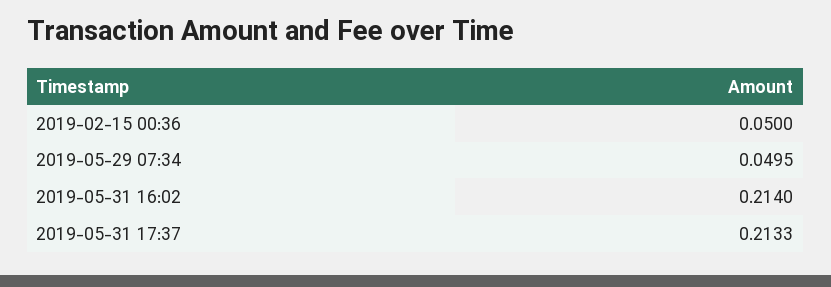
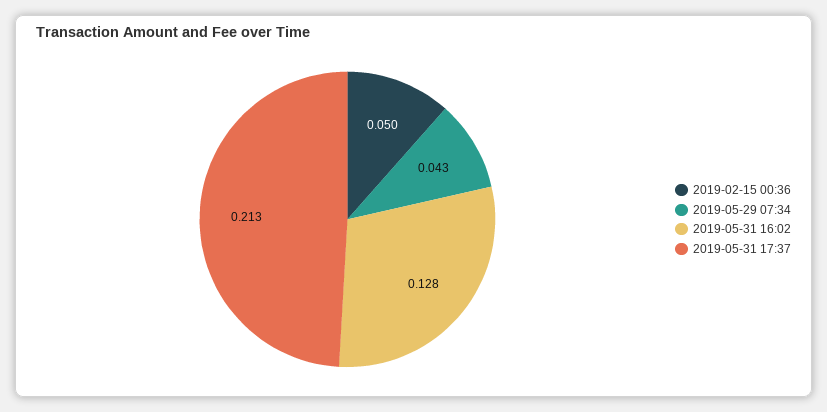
2019-05-29 07:34: 0.0495 -> 0.043
2019-05-31 16:02: 0.214 -> 0.128

